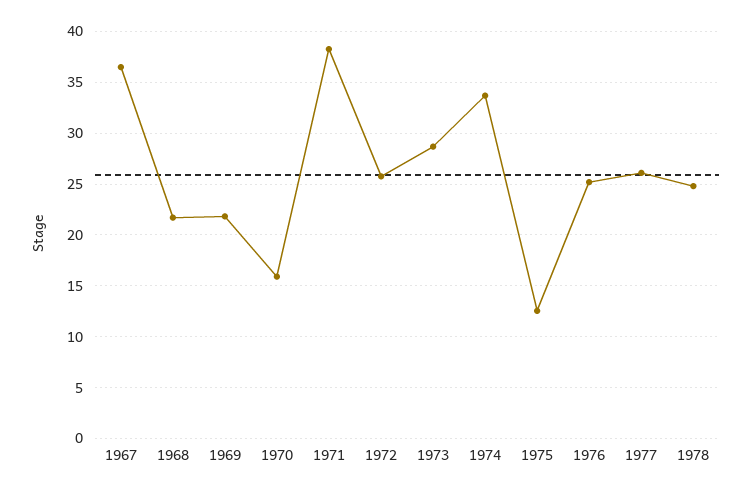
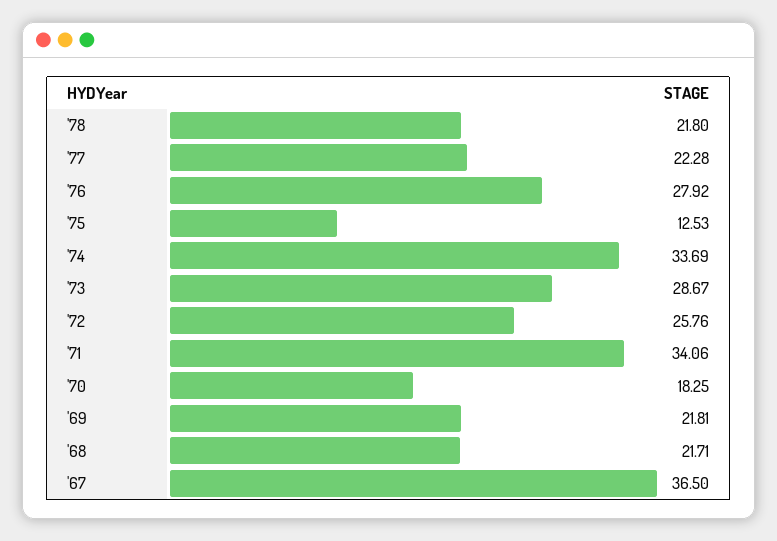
1970: 16 -> 18.25
1971: 38 -> 34.06
1976: 25 -> 27.92
1977: 26 -> 22.28
1978: 25 -> 21.8

